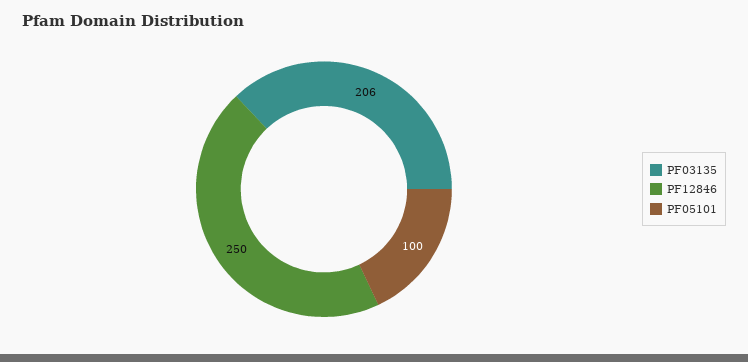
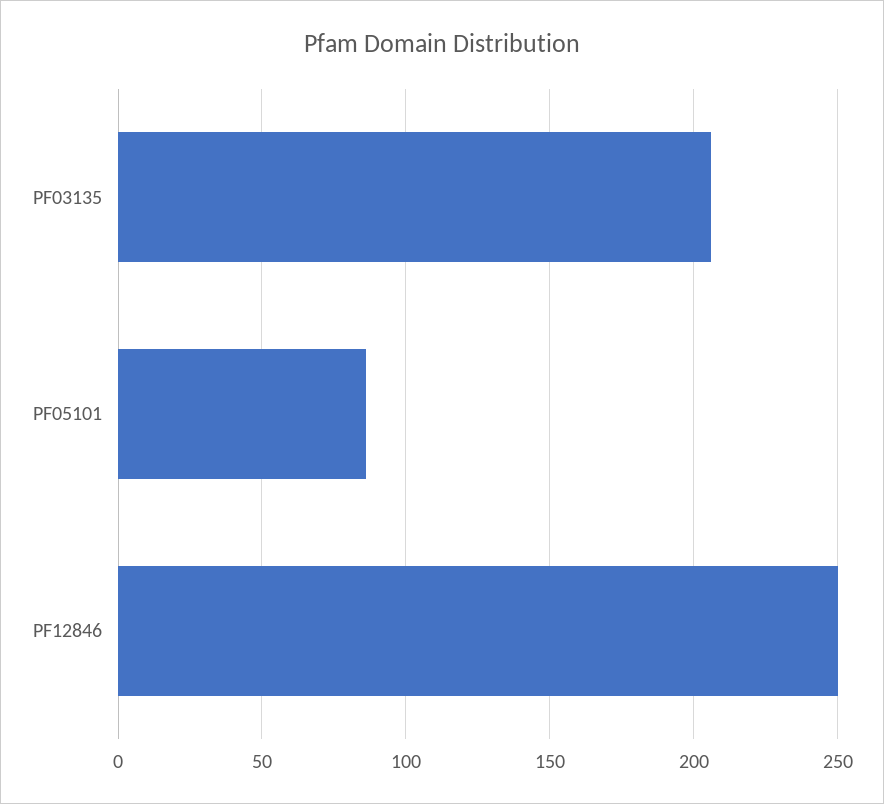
PF05101: 100 -> 85

